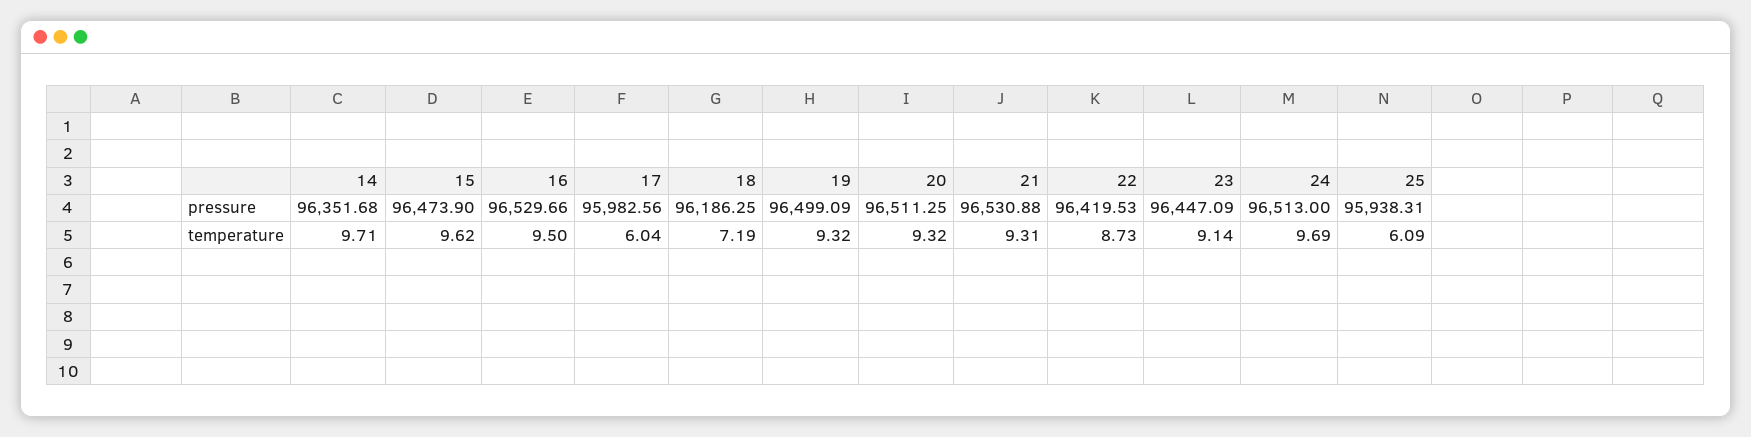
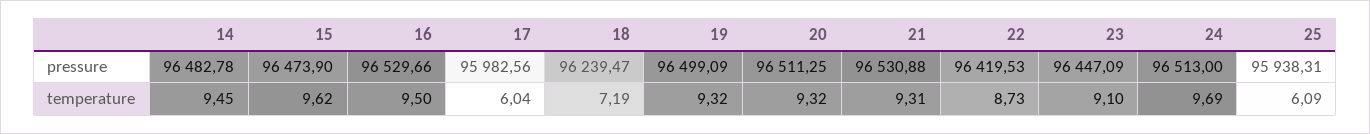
14, pressure: 96351.68 -> 96482.78
18, pressure: 96186.25 -> 96239.47
14, temperature: 9.71 -> 9.45
23, temperature: 9.14 -> 9.1

